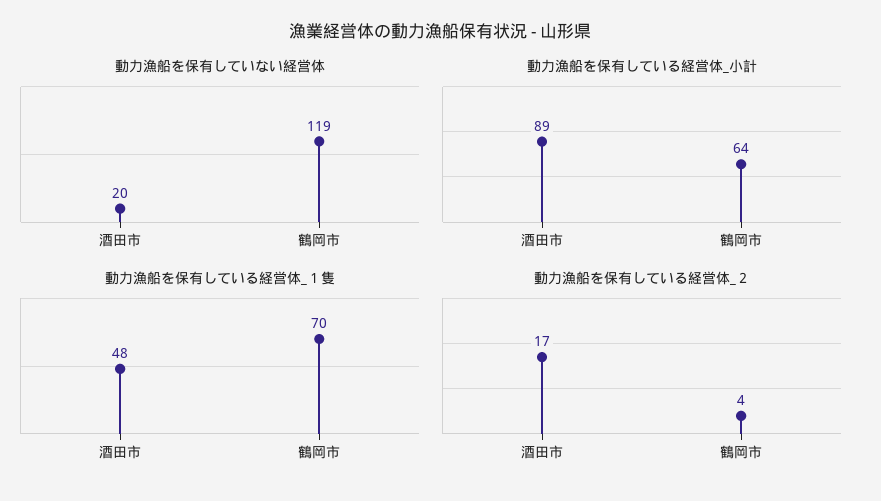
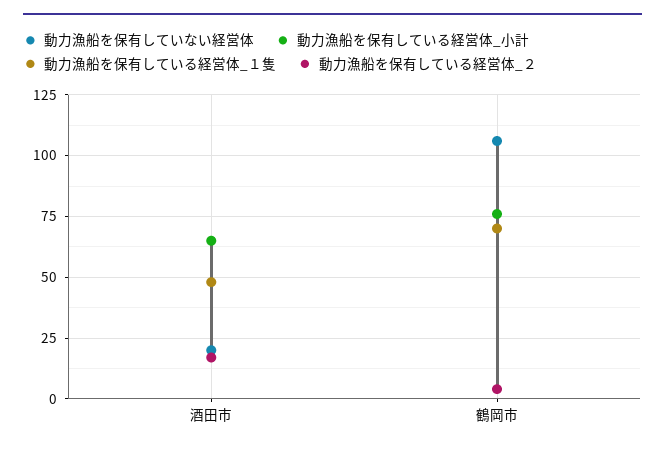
動力漁船を保有していない経営体, 鶴岡市: 119 -> 105
動力漁船を保有している経営体_小計, 酒田市: 89 -> 65
動力漁船を保有している経営体_小計, 鶴岡市: 64 -> 75

